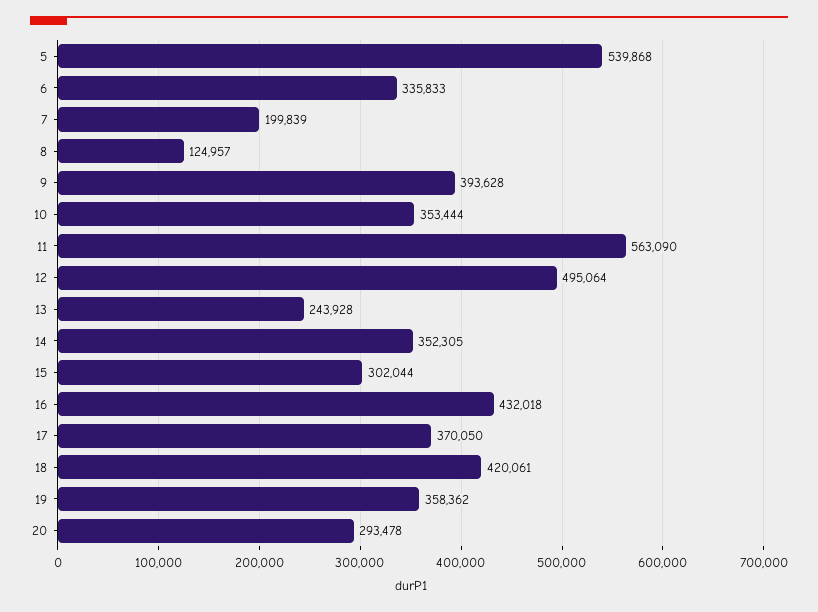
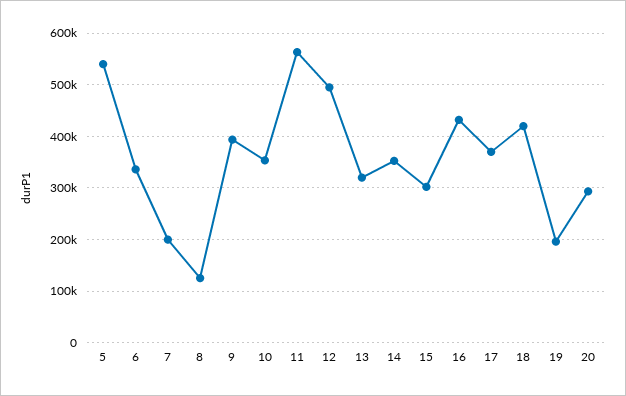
13: 243928 -> 320000
19: 358362 -> 200000

